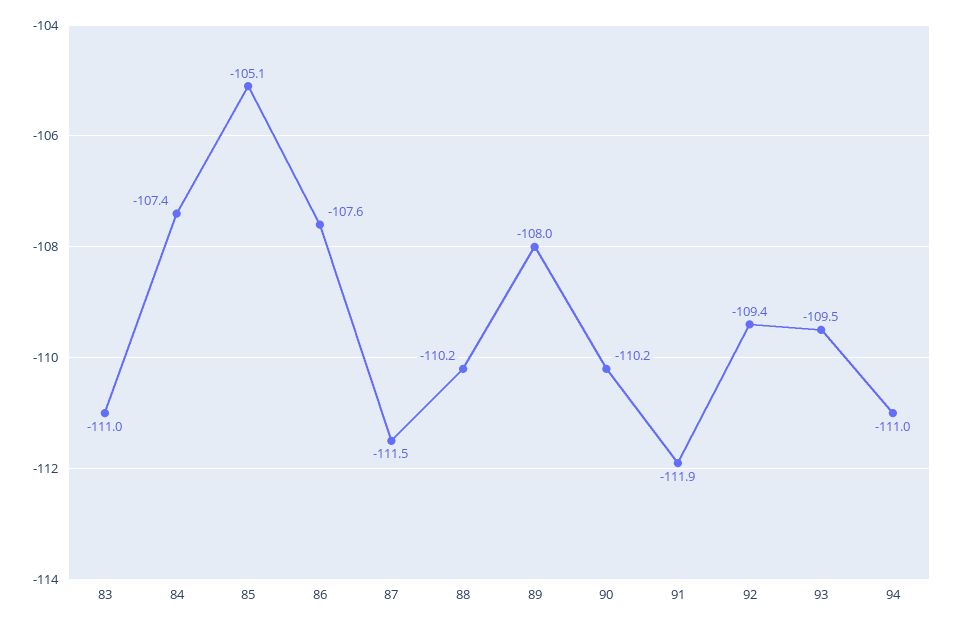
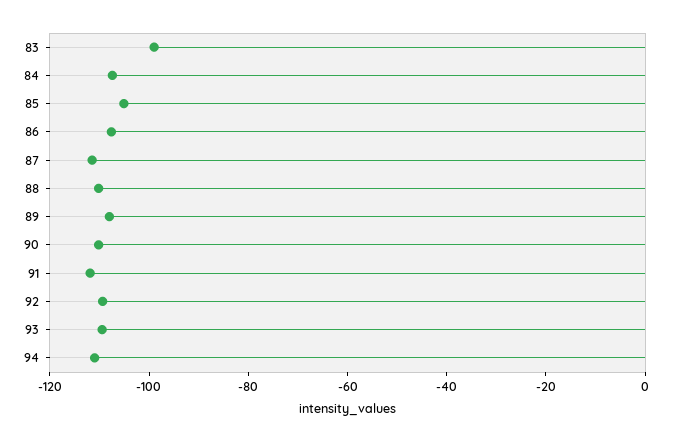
83: -111 -> -100

